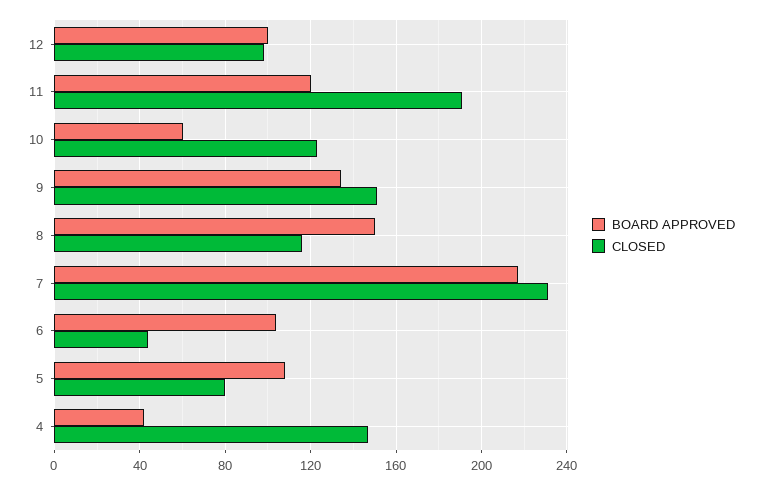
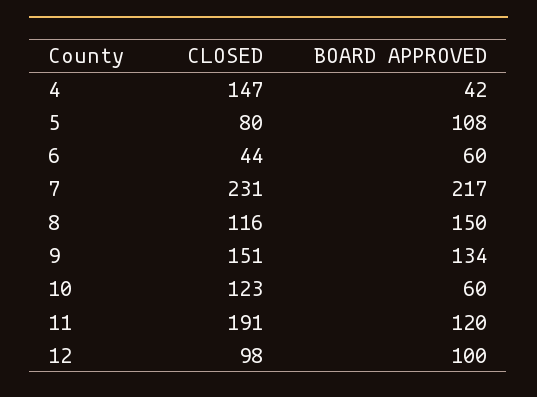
BOARD APPROVED, 6: 105 -> 60

